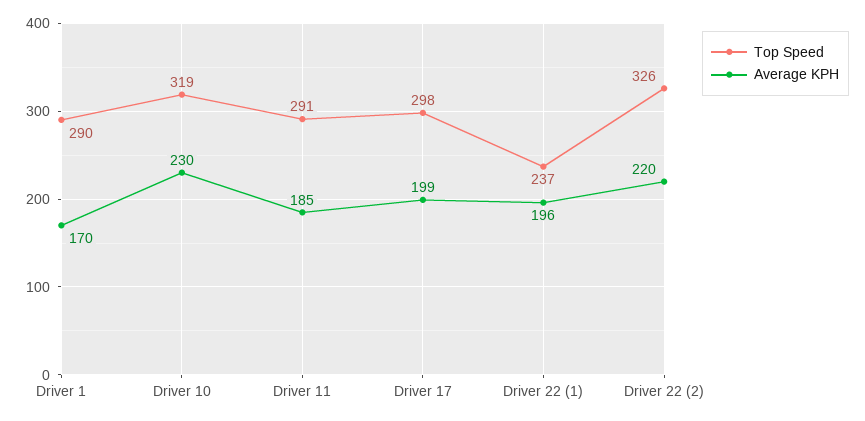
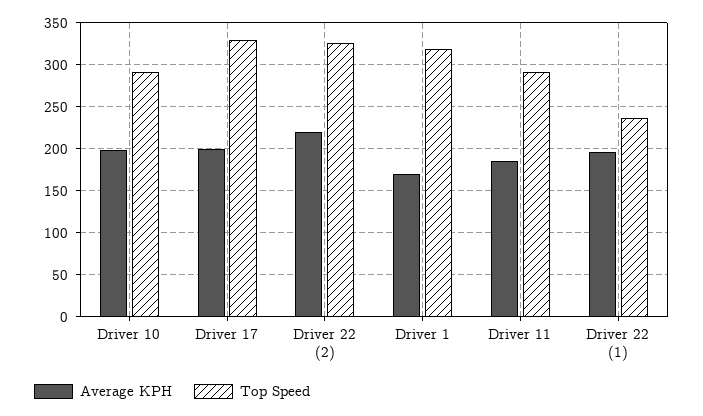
Top Speed, Driver 1: 290 -> 320
Top Speed, Driver 10: 319 -> 290
Average KPH, Driver 10: 230 -> 200
Top Speed, Driver 17: 298 -> 330

